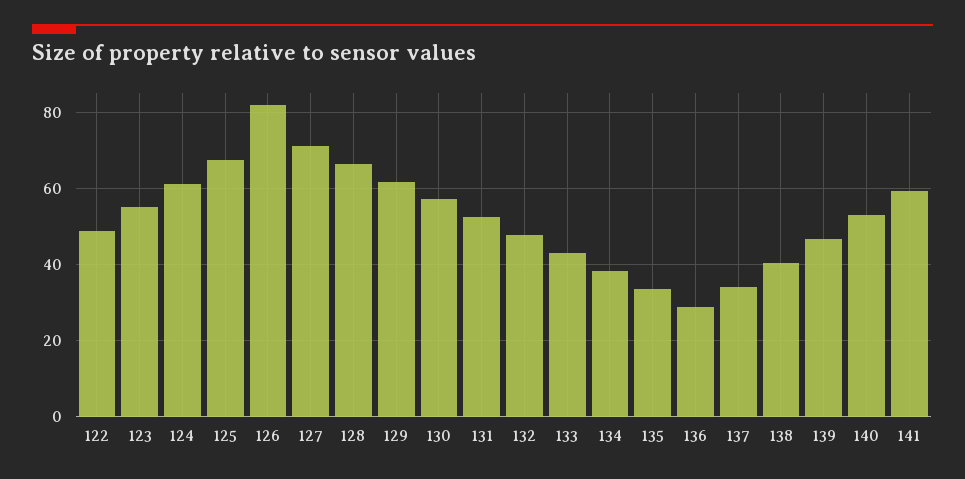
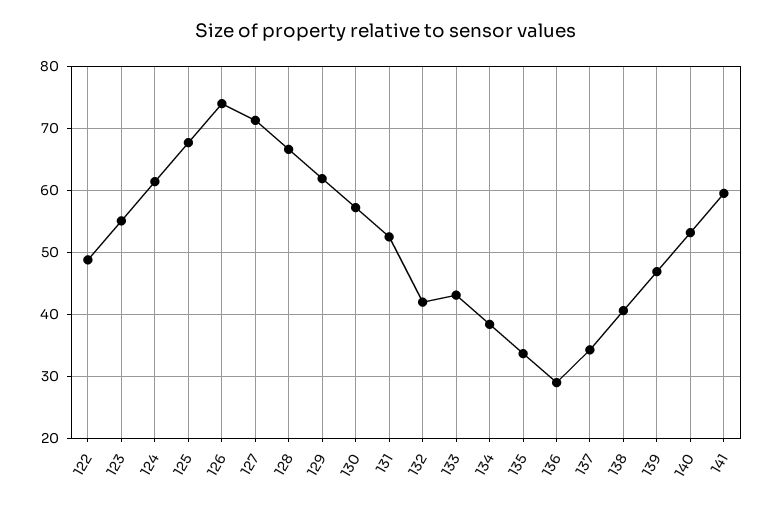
126: 82 -> 74
132: 48 -> 42

